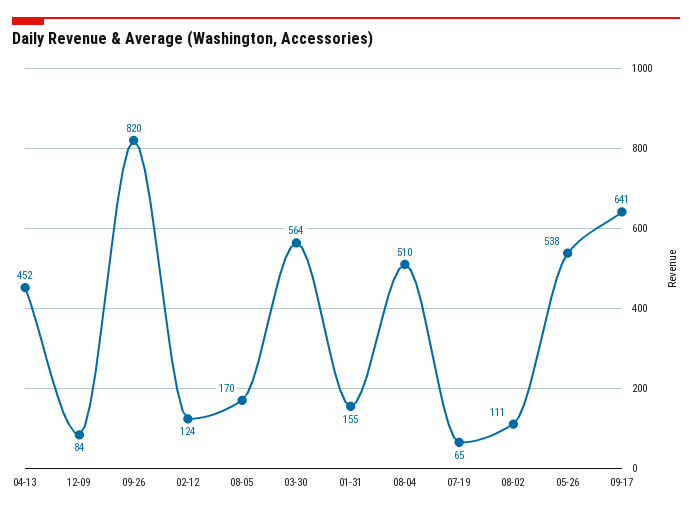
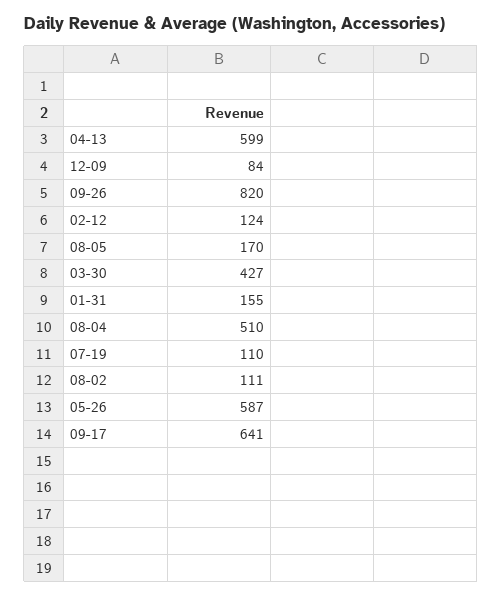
04-13: 452 -> 599
03-30: 564 -> 427
07-19: 65 -> 110
05-26: 538 -> 587

